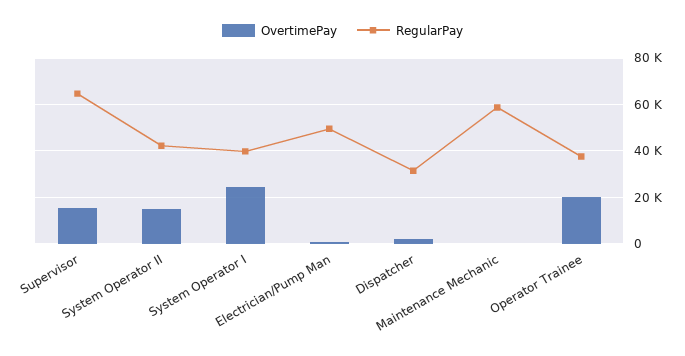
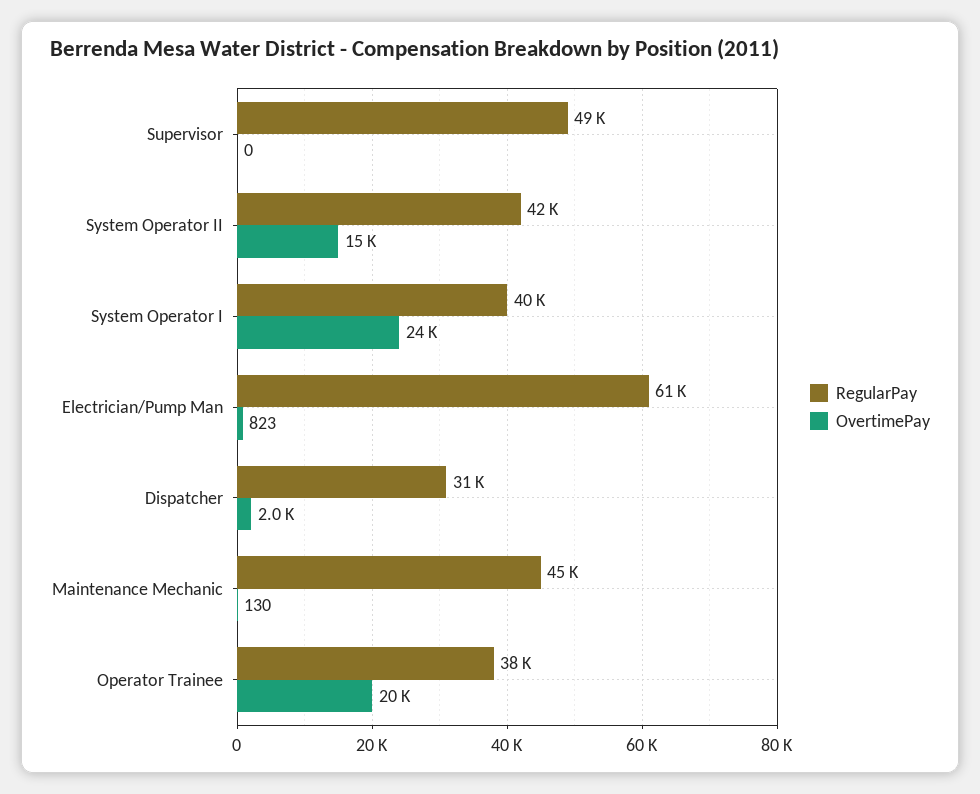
OvertimePay, Supervisor: 15000 -> 0
RegularPay, Supervisor: 65000 -> 49000
RegularPay, Electrician/Pump Man: 50000 -> 61000
RegularPay, Maintenance Mechanic: 60000 -> 45000

